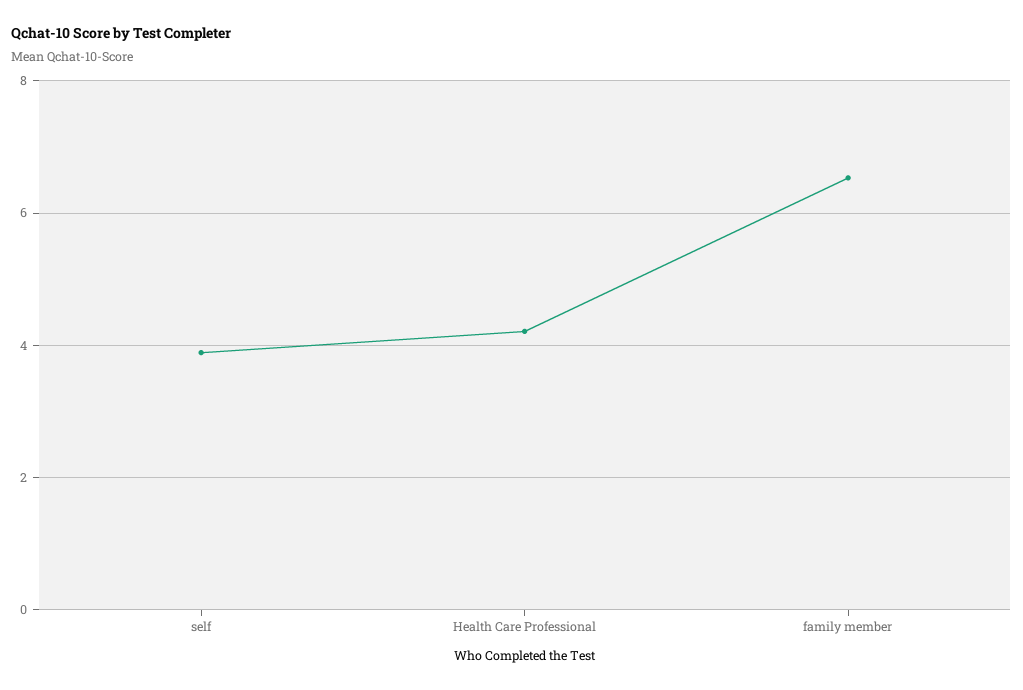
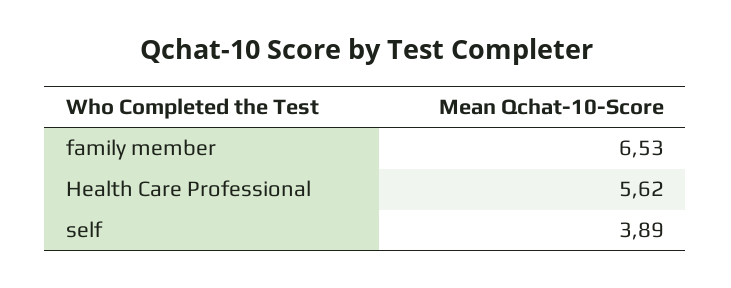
Health Care Professional: 4.2 -> 5.62

